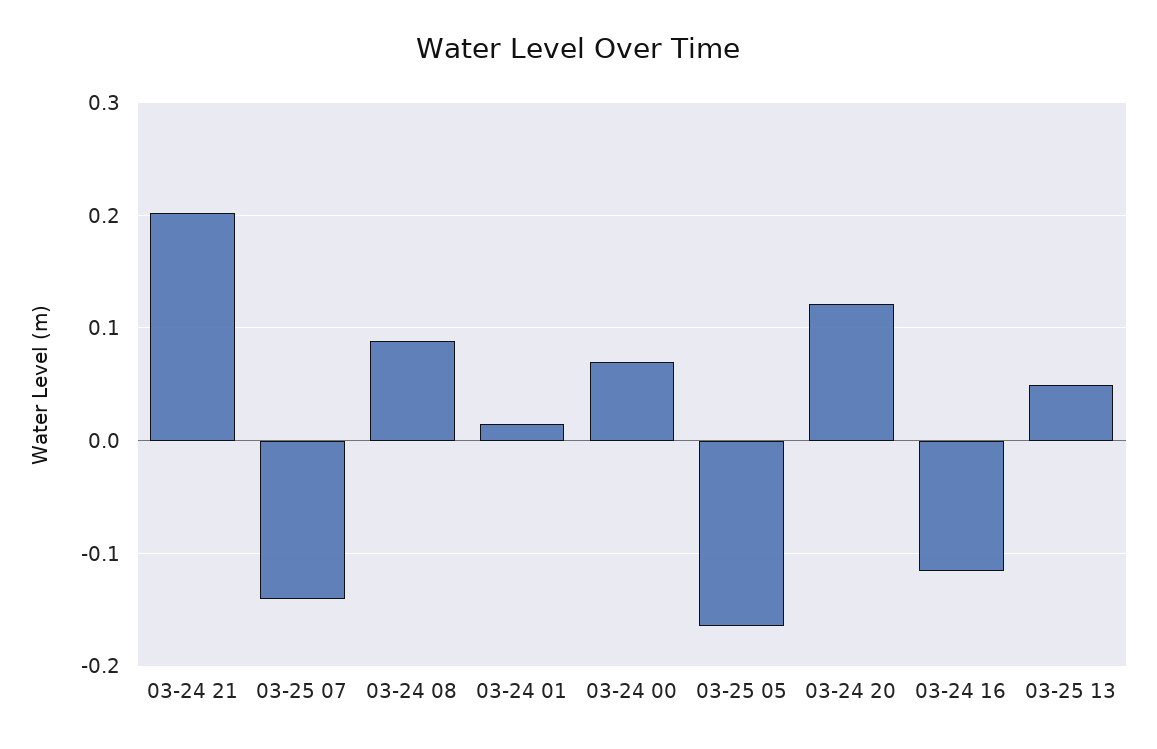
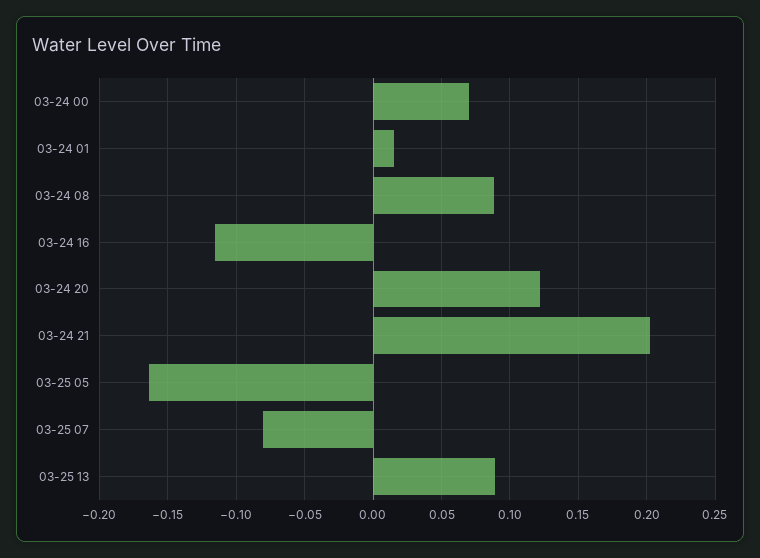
03-25 07: -0.14 -> -0.08
03-25 13: 0.05 -> 0.09

